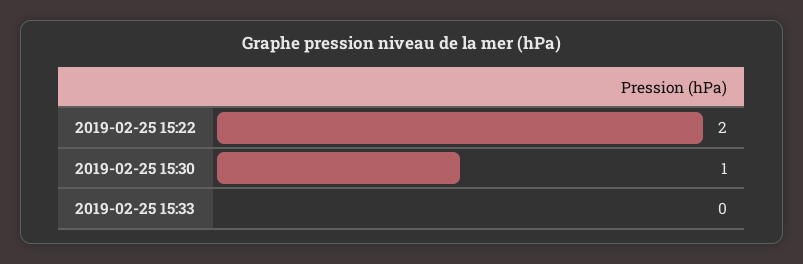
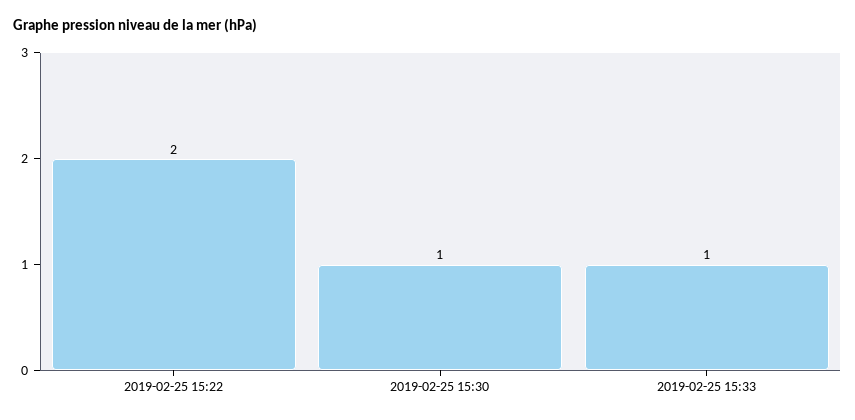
2019-02-25 15:33: 0 -> 1

